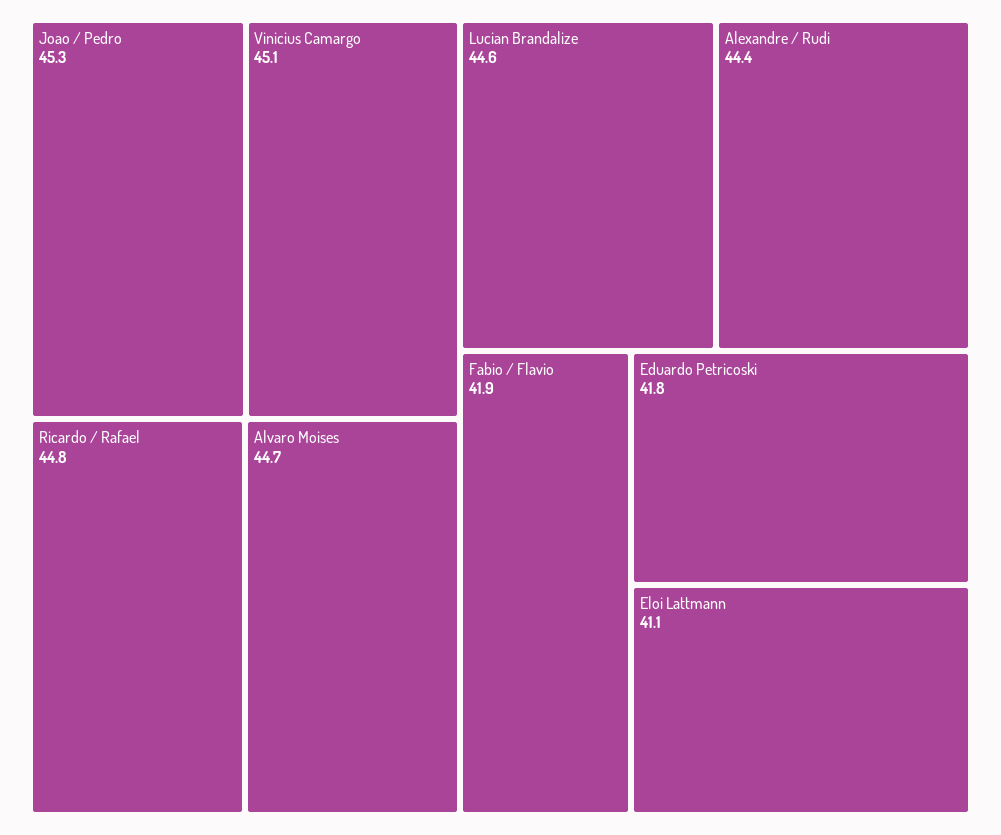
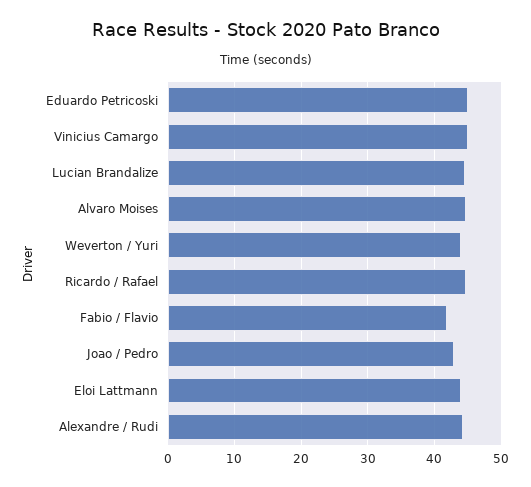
Joao / Pedro: 45.3 -> 43
Eduardo Petricoski: 41.8 -> 45
Eloi Lattmann: 41.1 -> 44
Weverton / Yuri: none -> 44

